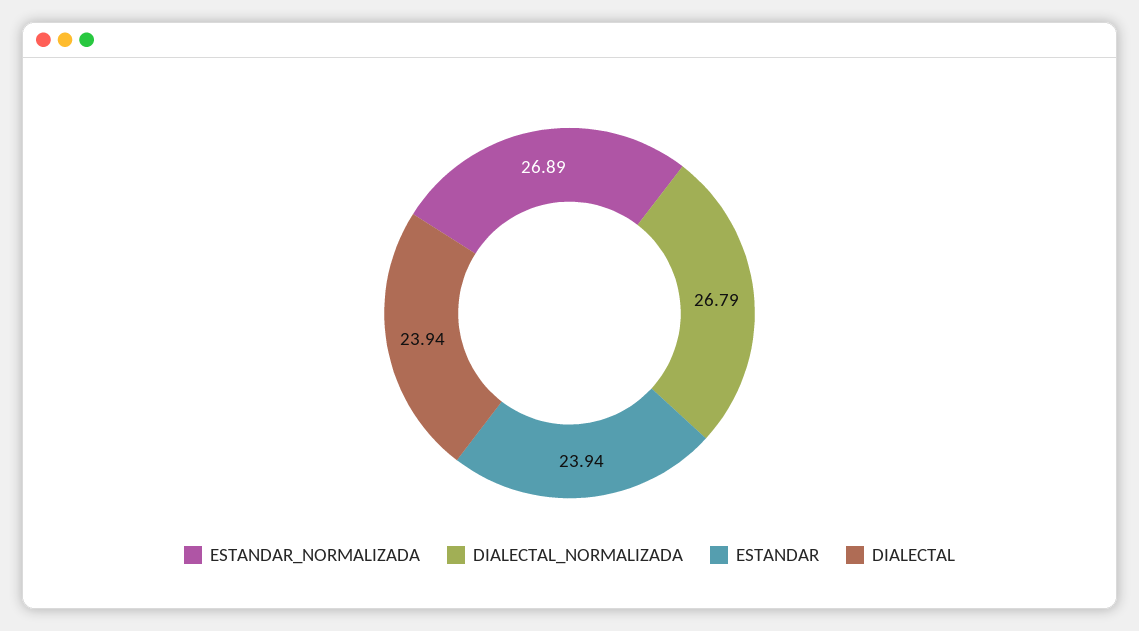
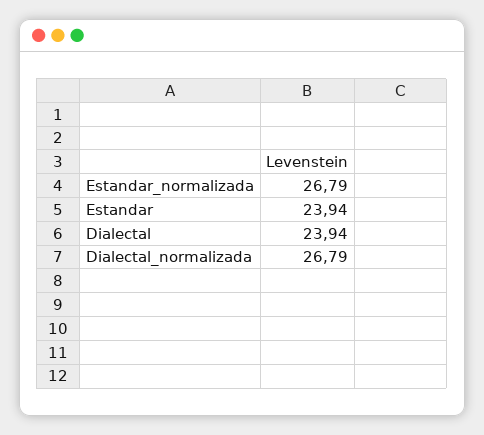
ESTANDAR_NORMALIZADA: 26.89 -> 26.79

